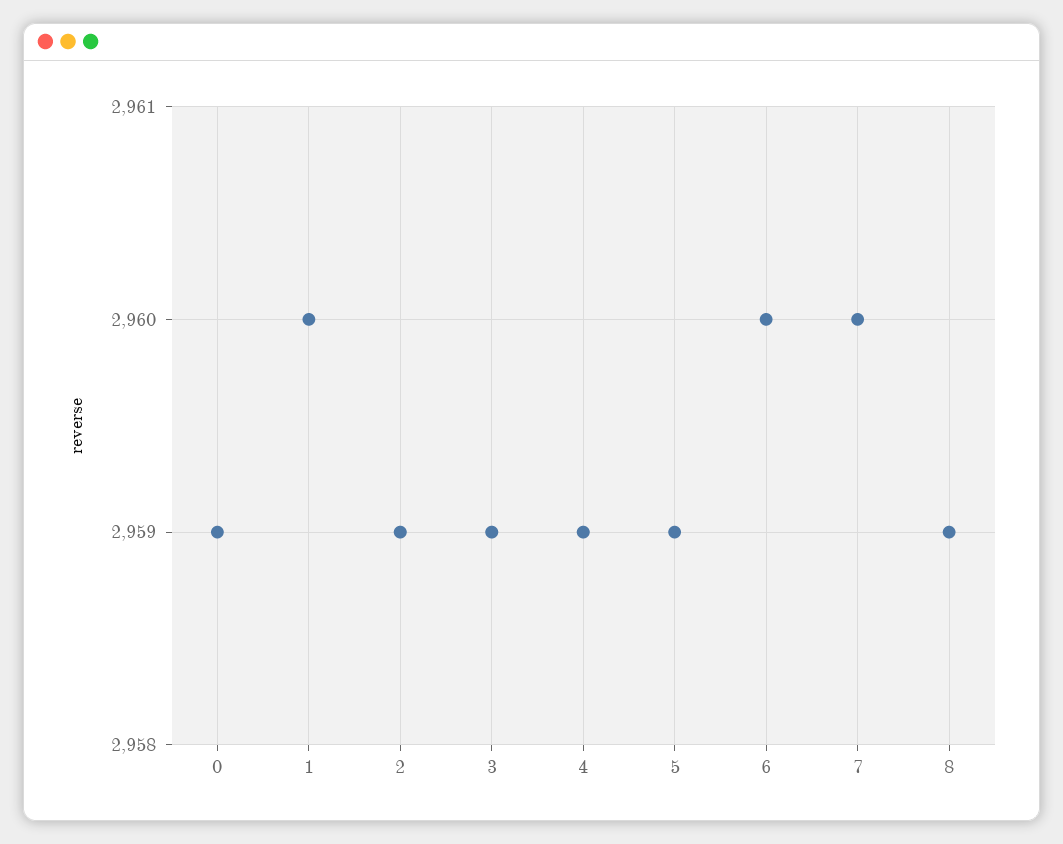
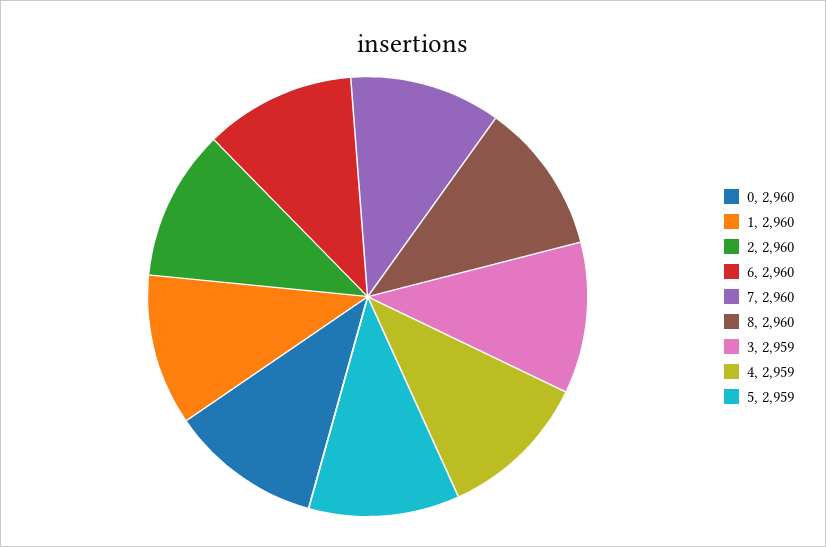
0: 2959 -> 2960
2: 2959 -> 2960
8: 2959 -> 2960

